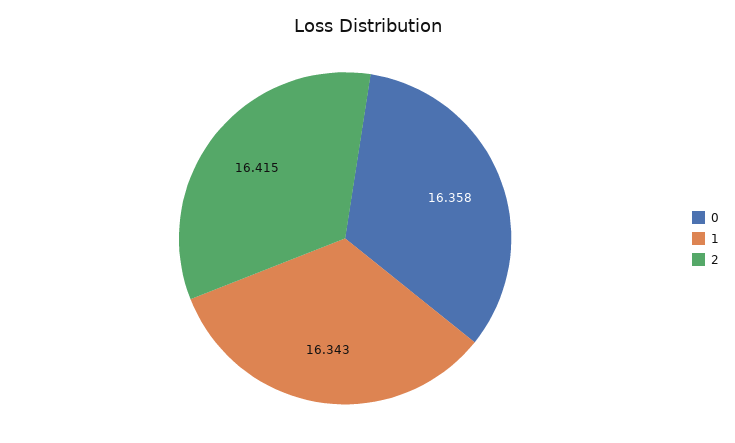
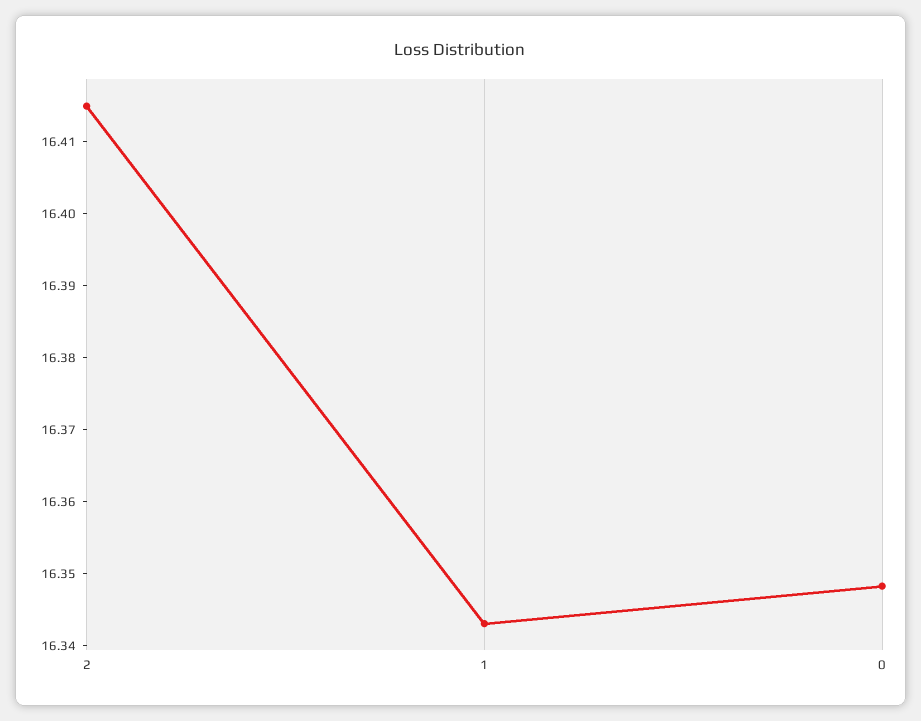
0: 16.358 -> 16.348

